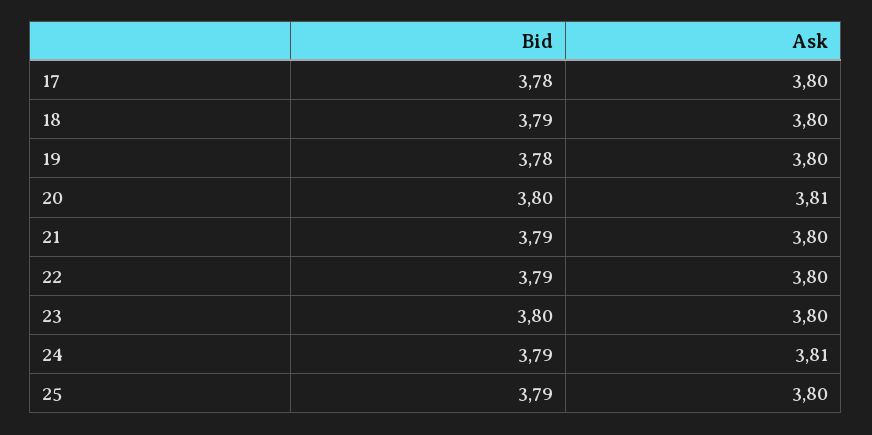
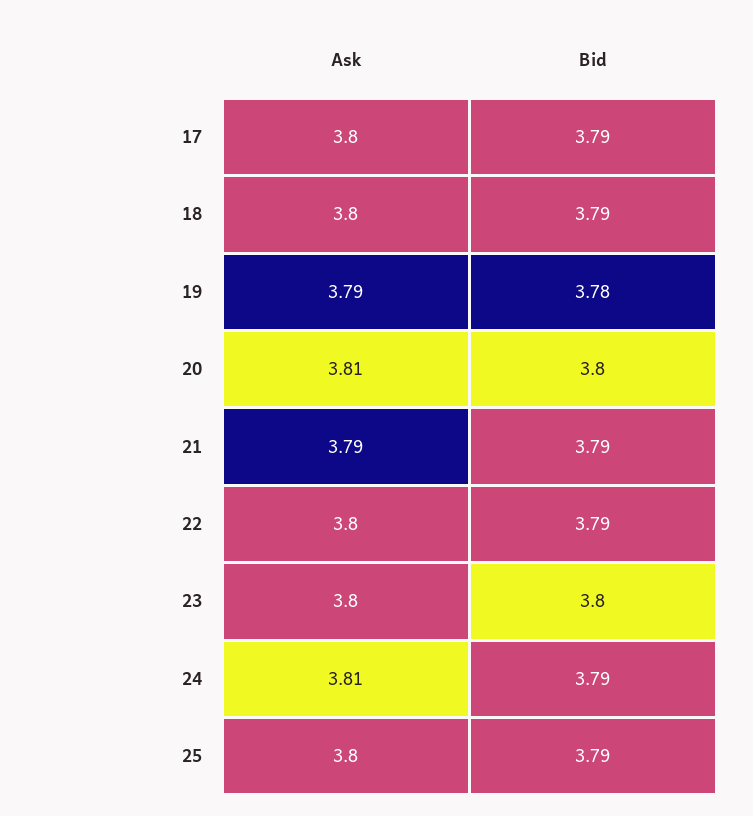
Bid, 17: 3.78 -> 3.79
Ask, 19: 3.8 -> 3.79
Ask, 21: 3.8 -> 3.79

